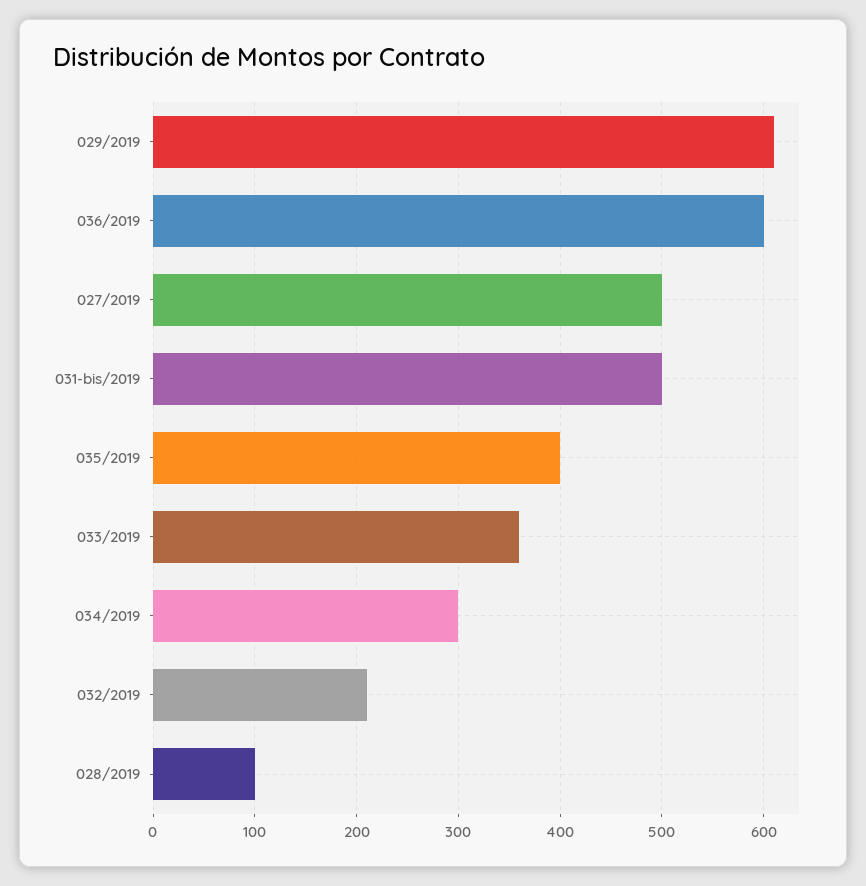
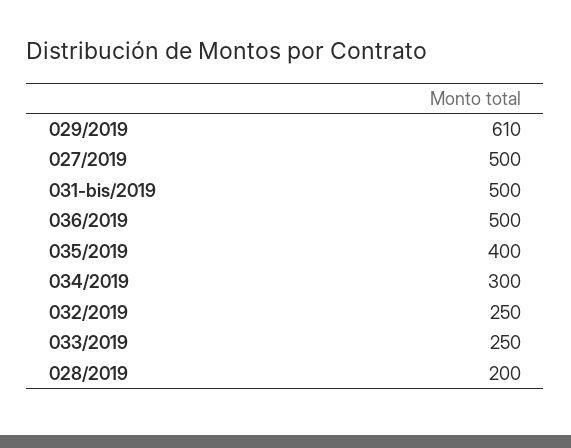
036/2019: 600 -> 500
033/2019: 360 -> 250
032/2019: 210 -> 250
028/2019: 100 -> 200

